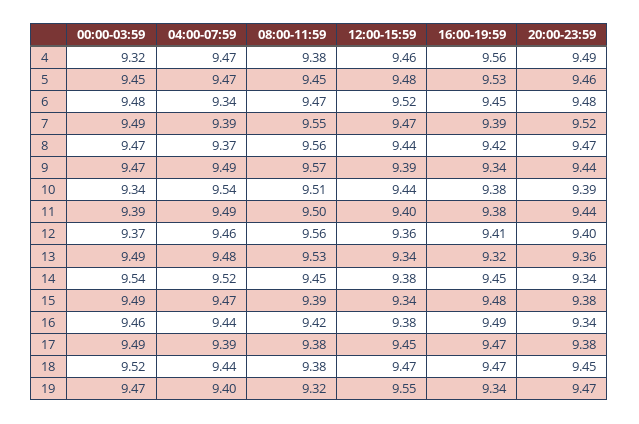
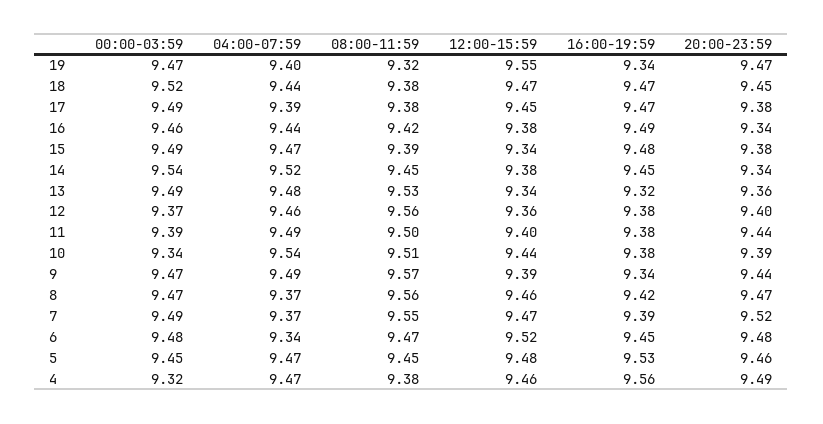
04:00-07:59, 7: 9.39 -> 9.37
12:00-15:59, 8: 9.44 -> 9.46
16:00-19:59, 12: 9.41 -> 9.38

